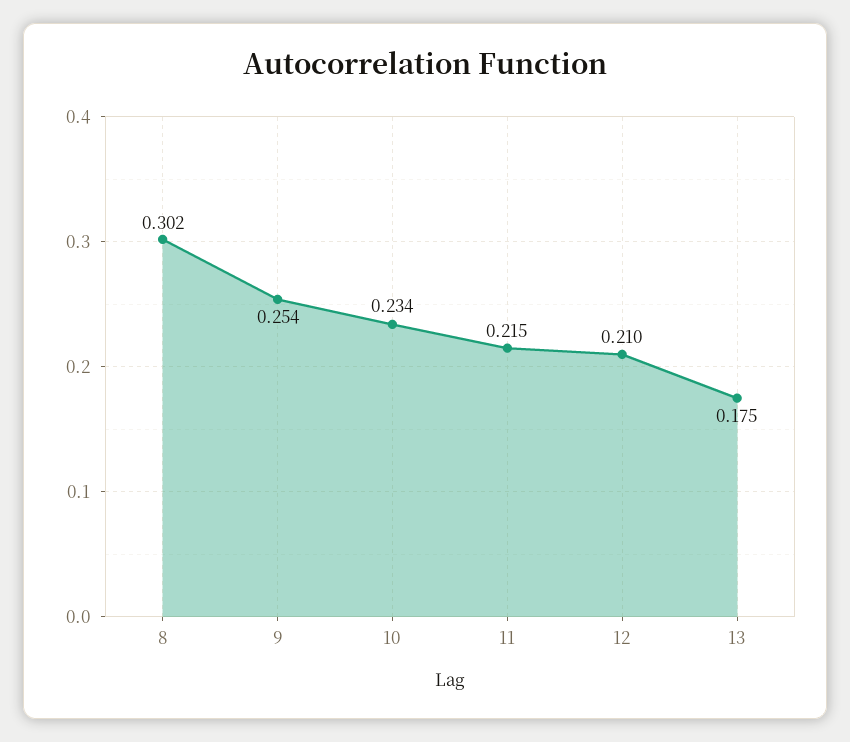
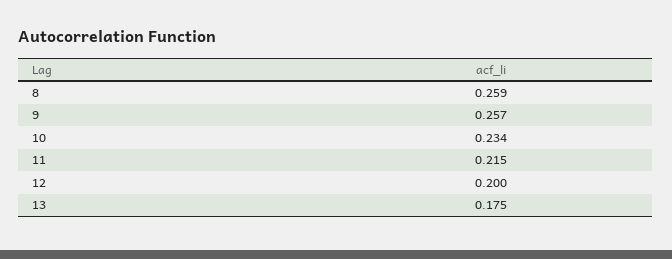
8: 0.302 -> 0.259
9: 0.254 -> 0.257
12: 0.21 -> 0.2

